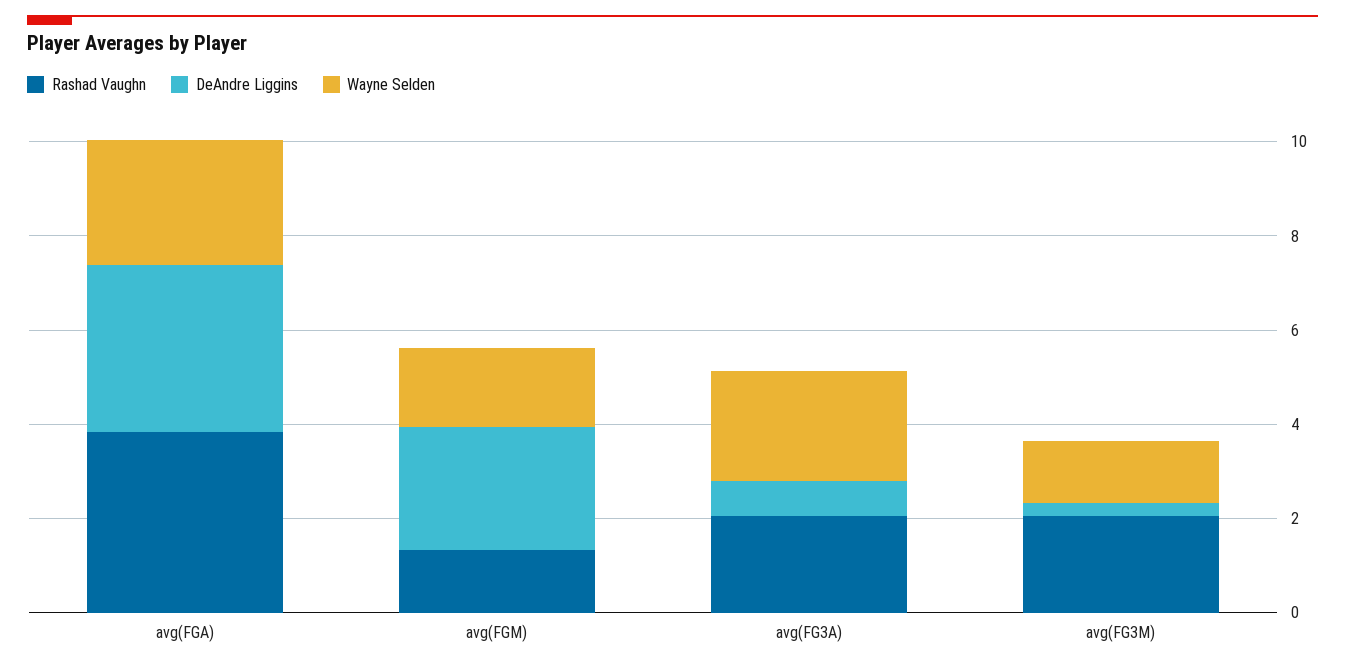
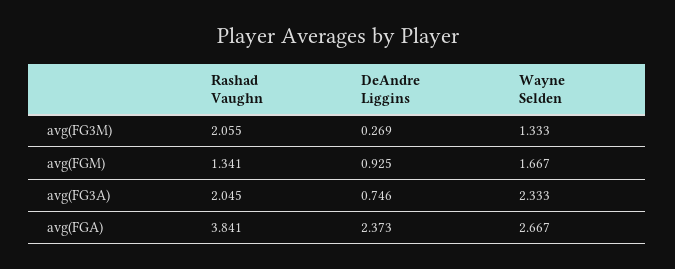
DeAndre Liggins, avg(FGA): 3.5 -> 2.373
DeAndre Liggins, avg(FGM): 2.5 -> 0.925

